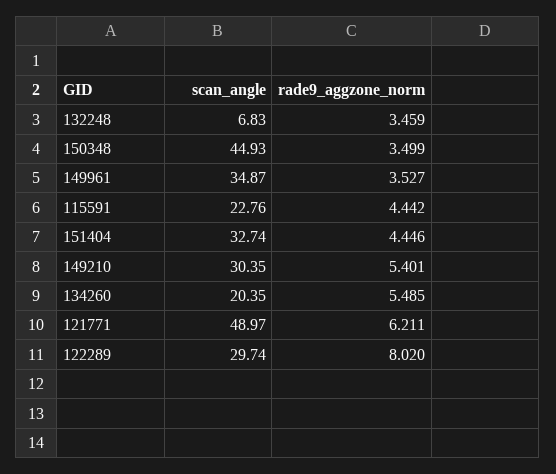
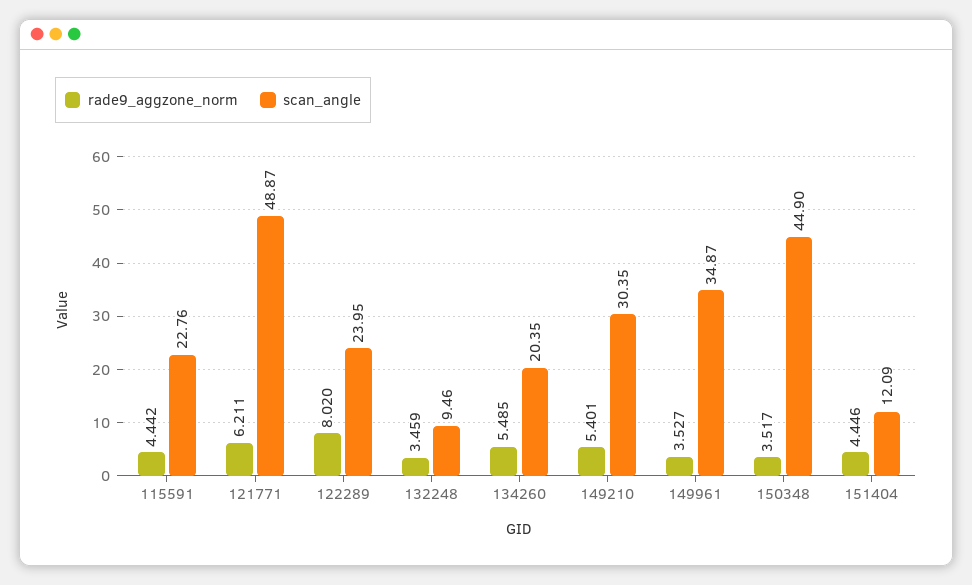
scan_angle, 132248: 6.83 -> 9.46
scan_angle, 150348: 44.93 -> 44.9
rade9_aggzone_norm, 150348: 3.499 -> 3.517
scan_angle, 151404: 32.74 -> 12.09
scan_angle, 121771: 48.97 -> 48.87
scan_angle, 122289: 29.74 -> 23.95

